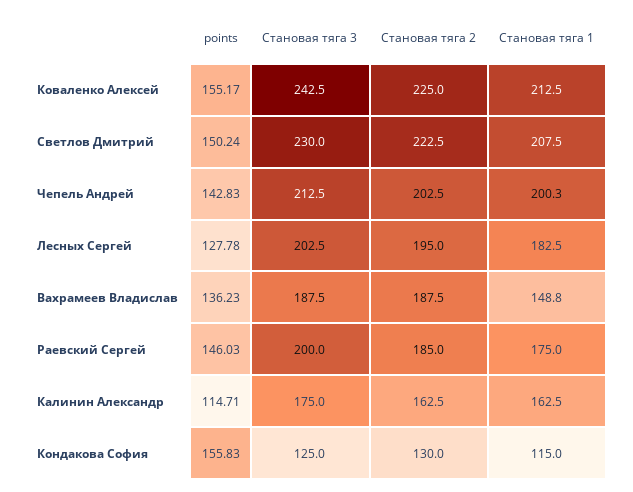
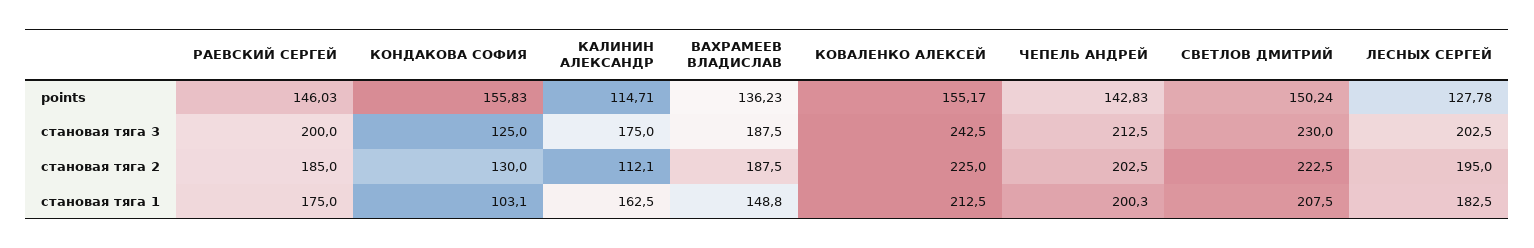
Становая тяга 2, Калинин Александр: 162.5 -> 112.1
Становая тяга 1, Кондакова София: 115 -> 103.1

